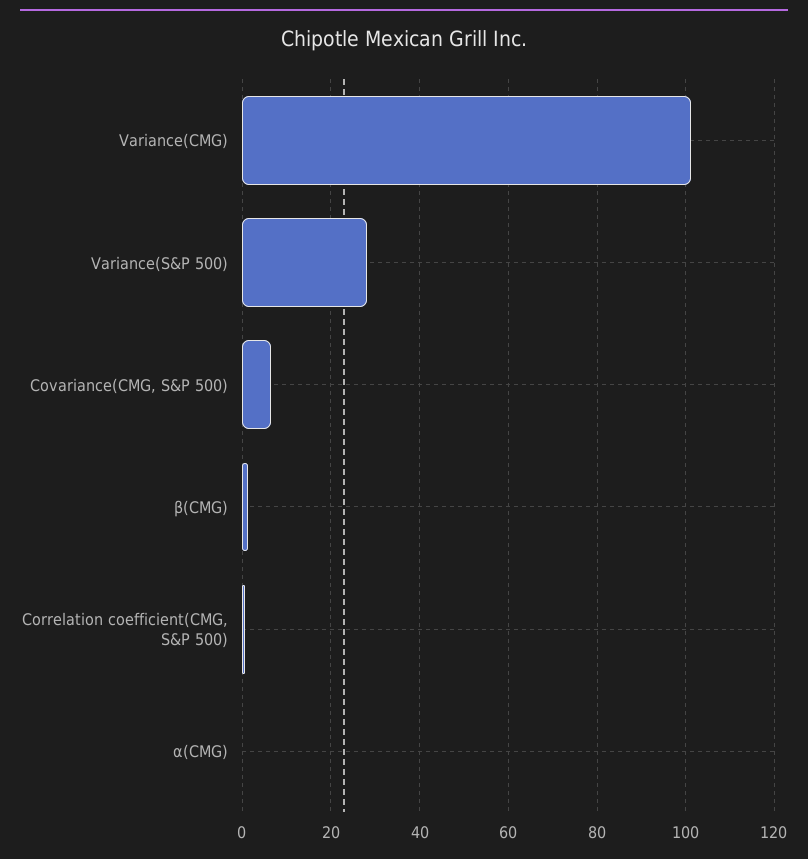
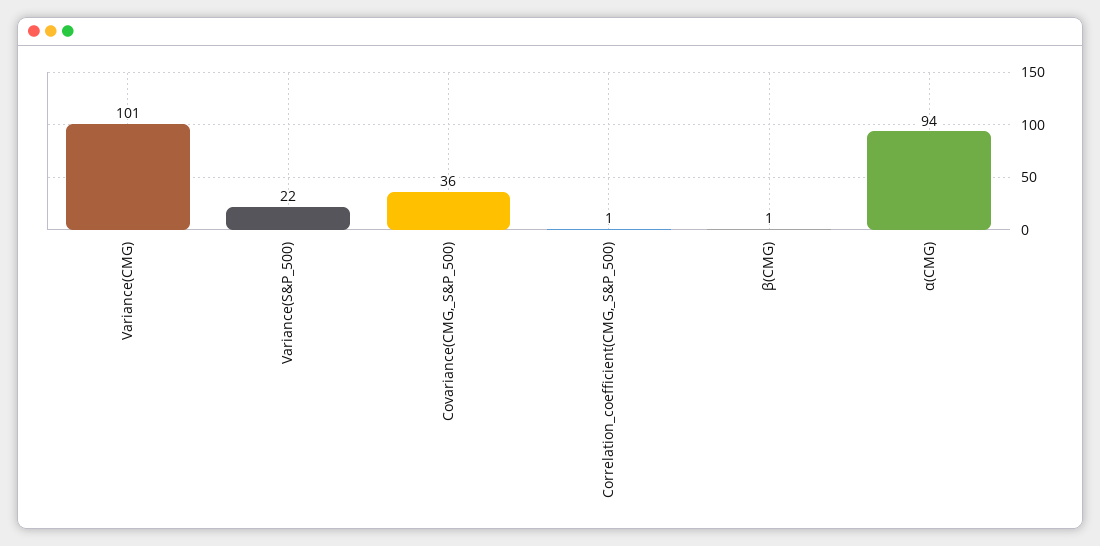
Variance(S&P 500): 28 -> 22
Covariance(CMG, S&P 500): 6 -> 36
α(CMG): 0 -> 94

